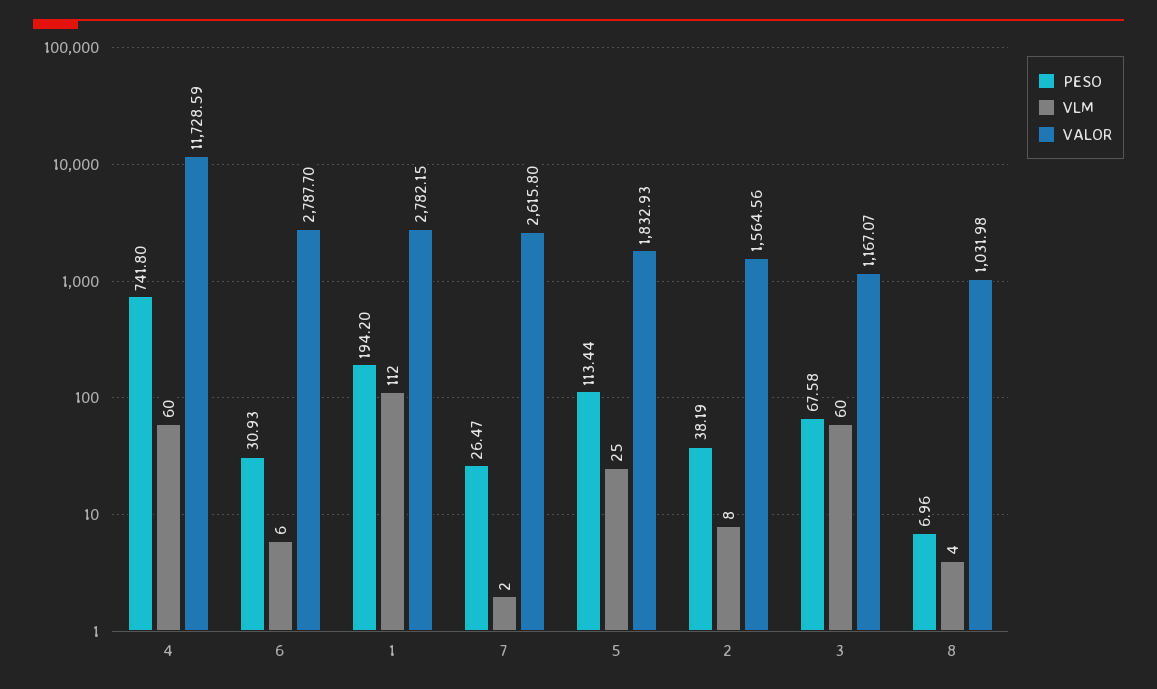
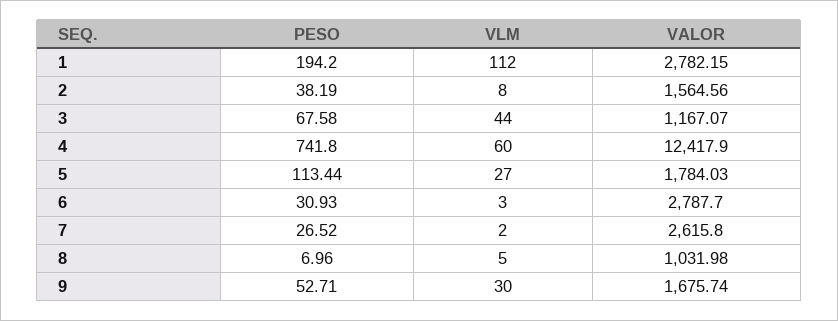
VALOR, 4: 11728.59 -> 12417.9
VLM, 6: 6 -> 3
PESO, 7: 26.47 -> 26.52
VLM, 5: 25 -> 27
VALOR, 5: 1832.93 -> 1784.03
VLM, 3: 60 -> 44
VLM, 8: 4 -> 5
PESO, 9: none -> 52.71
VLM, 9: none -> 30
VALOR, 9: none -> 1675.74

